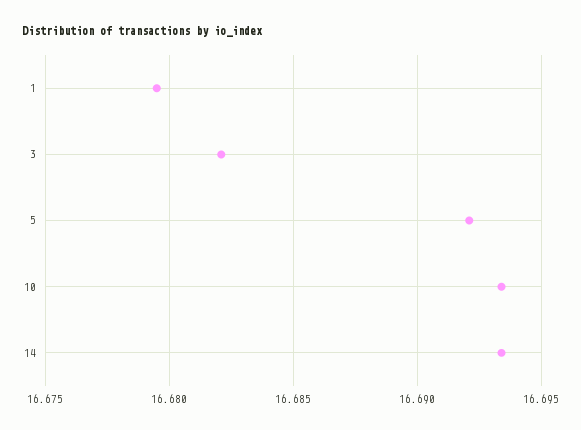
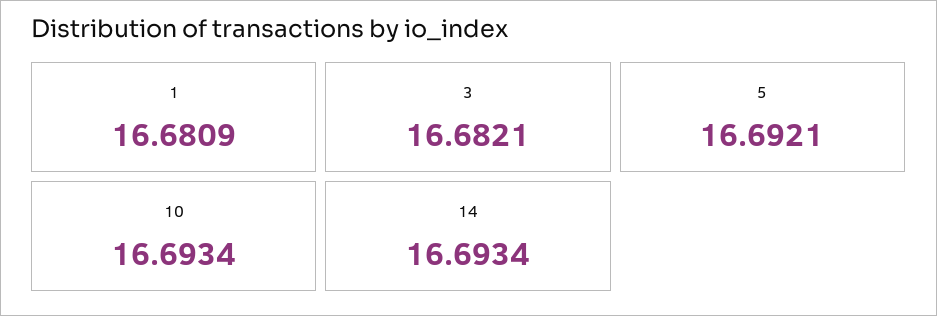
1: 16.6795 -> 16.6809

